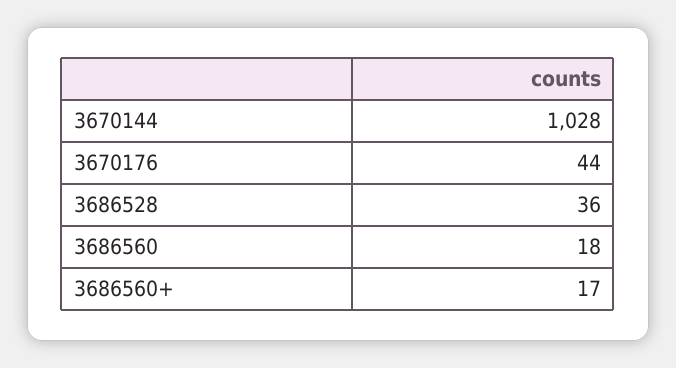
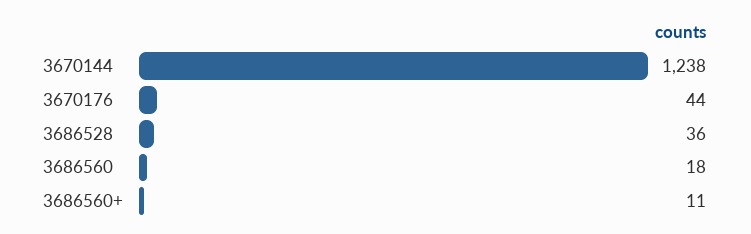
3670144: 1028 -> 1238
3686560+: 17 -> 11

